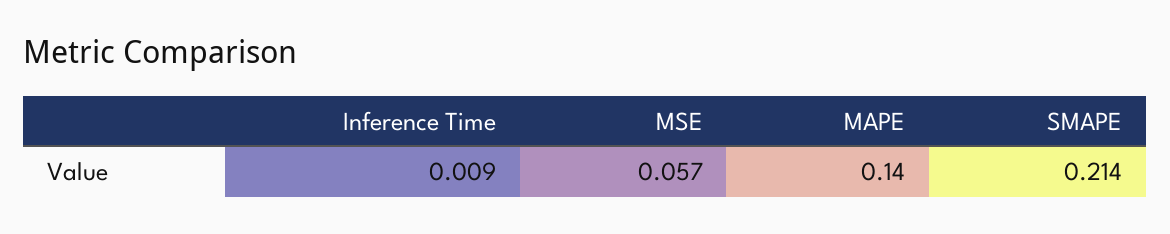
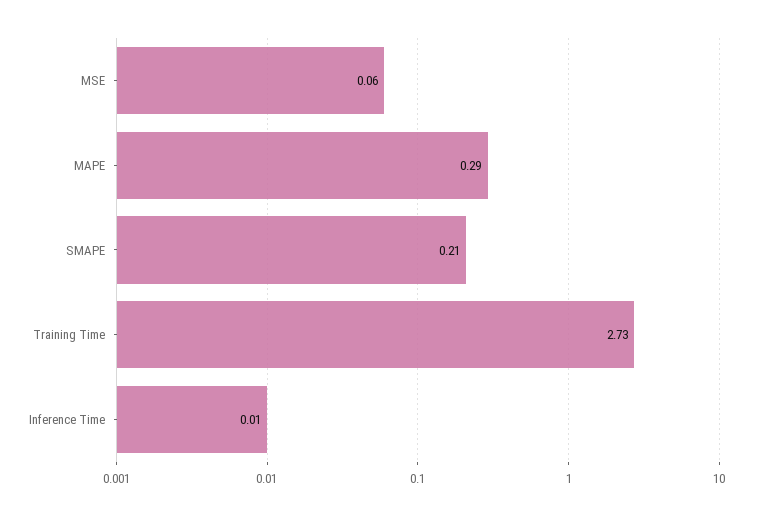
MAPE: 0.14 -> 0.29
Training Time: none -> 2.73

